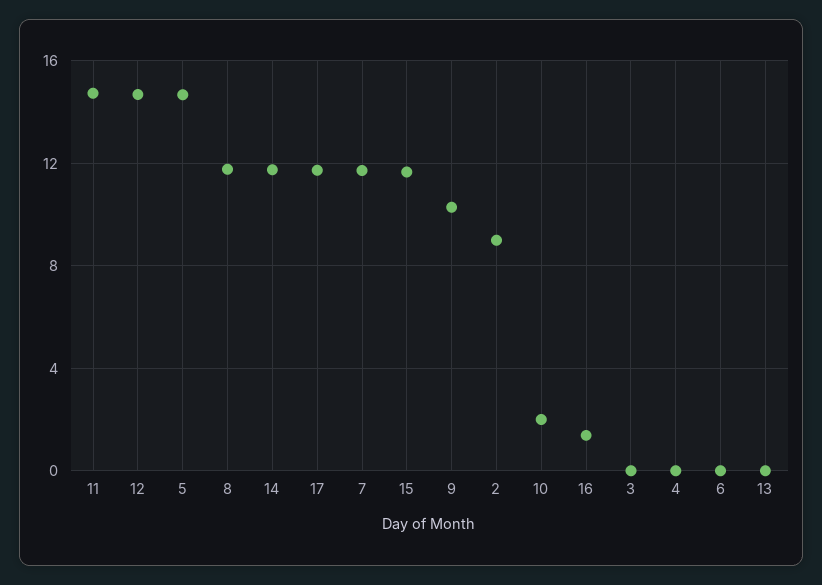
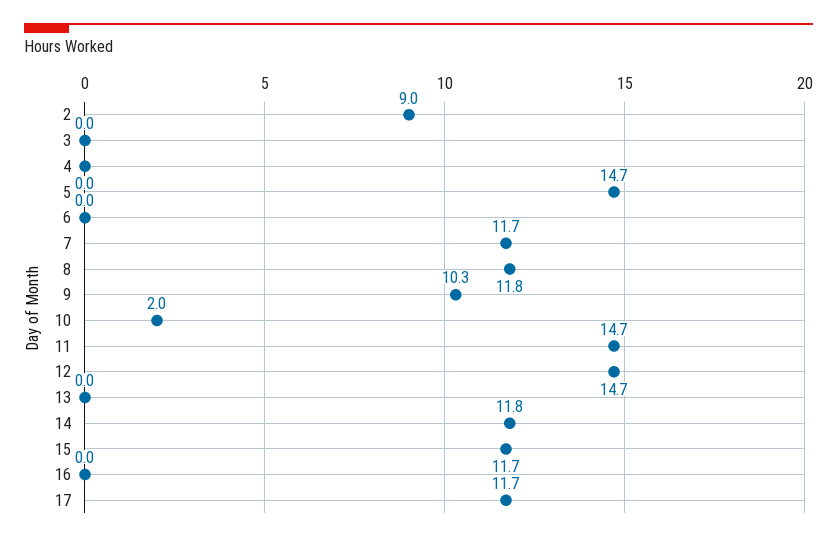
16: 1.5 -> 0

